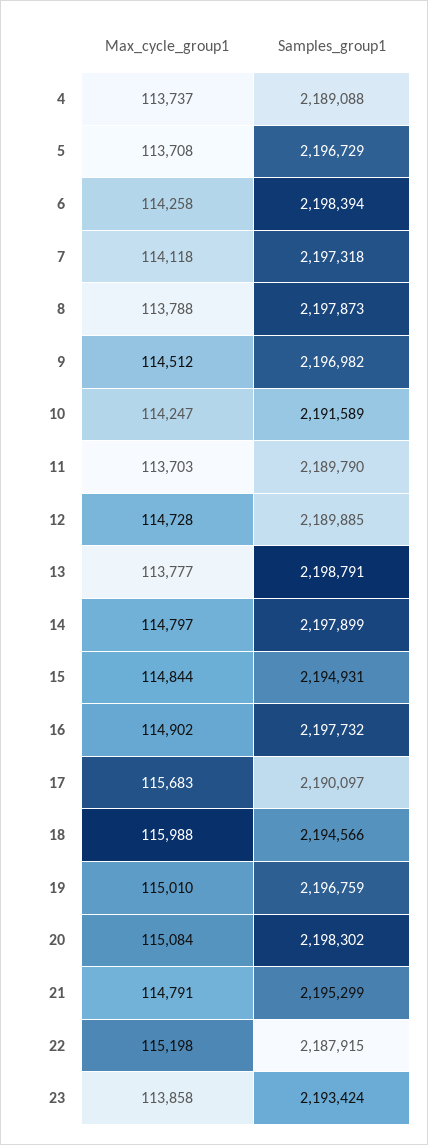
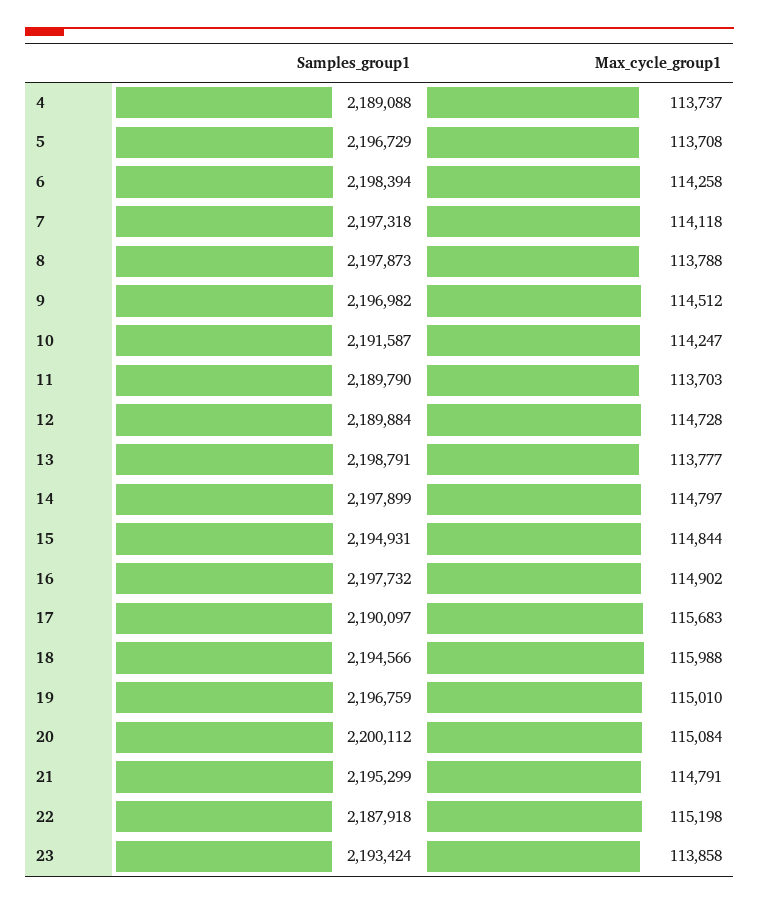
Samples_group1, 10: 2191589 -> 2191587
Samples_group1, 12: 2189885 -> 2189884
Samples_group1, 20: 2198302 -> 2200112
Samples_group1, 22: 2187915 -> 2187918

